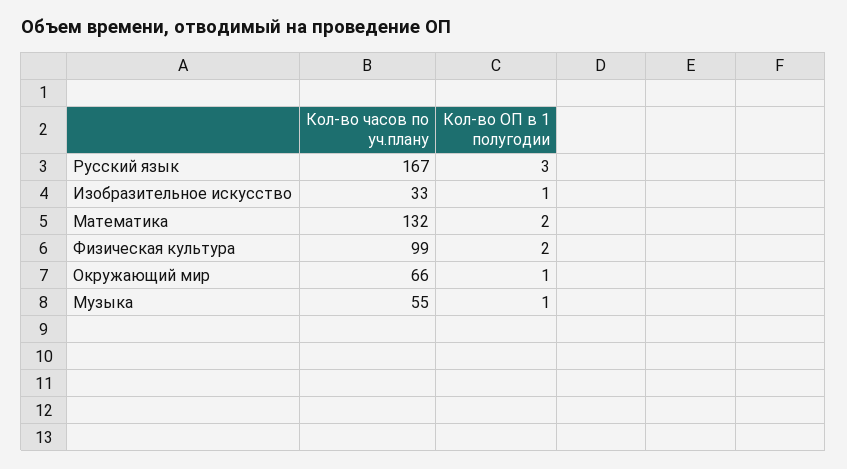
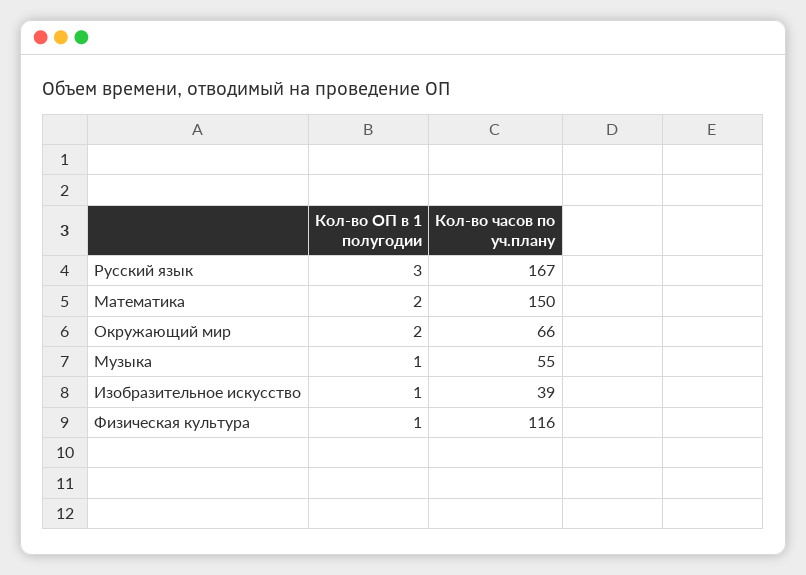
Кол-во часов по уч.плану, Изобразительное искусство: 33 -> 39
Кол-во часов по уч.плану, Математика: 132 -> 150
Кол-во часов по уч.плану, Физическая культура: 99 -> 116
Кол-во ОП в 1 полугодии, Физическая культура: 2 -> 1
Кол-во ОП в 1 полугодии, Окружающий мир: 1 -> 2

